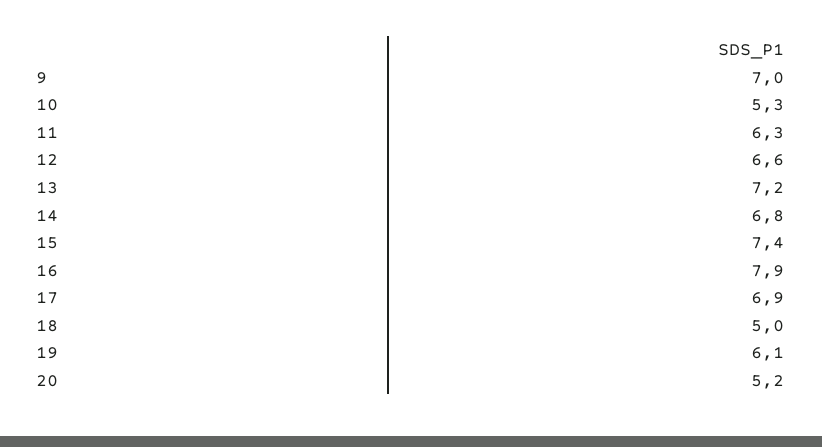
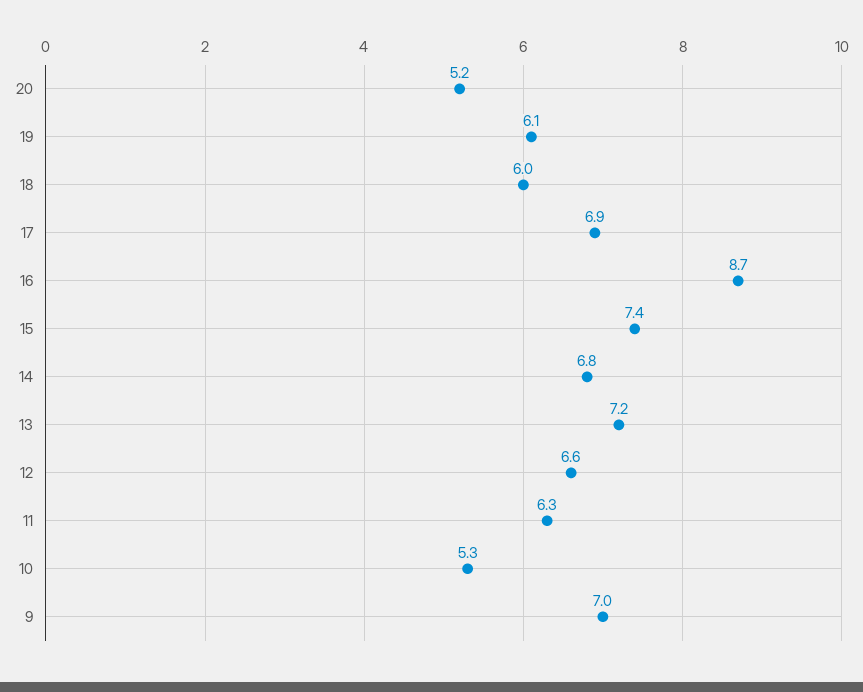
16: 7.9 -> 8.7
18: 5 -> 6

